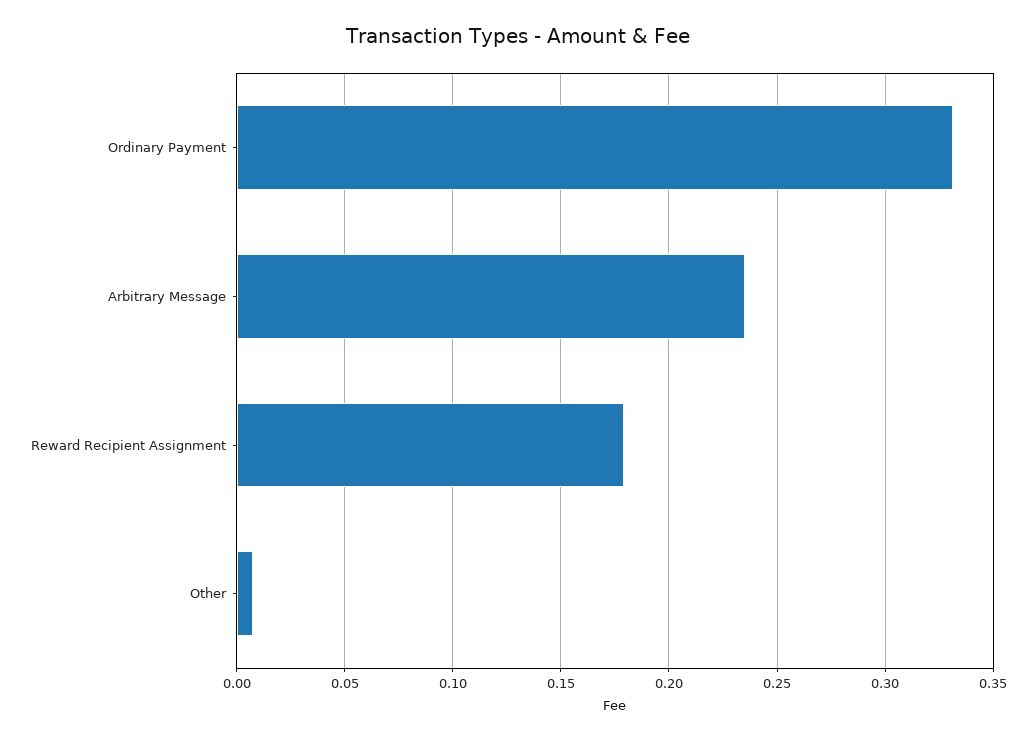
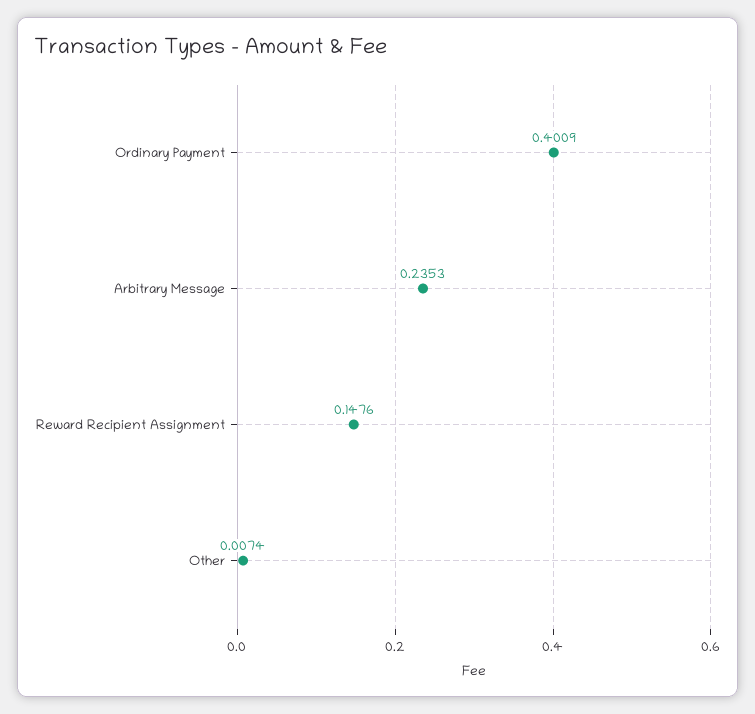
Ordinary Payment: 0.33 -> 0.4009
Reward Recipient Assignment: 0.18 -> 0.1476

